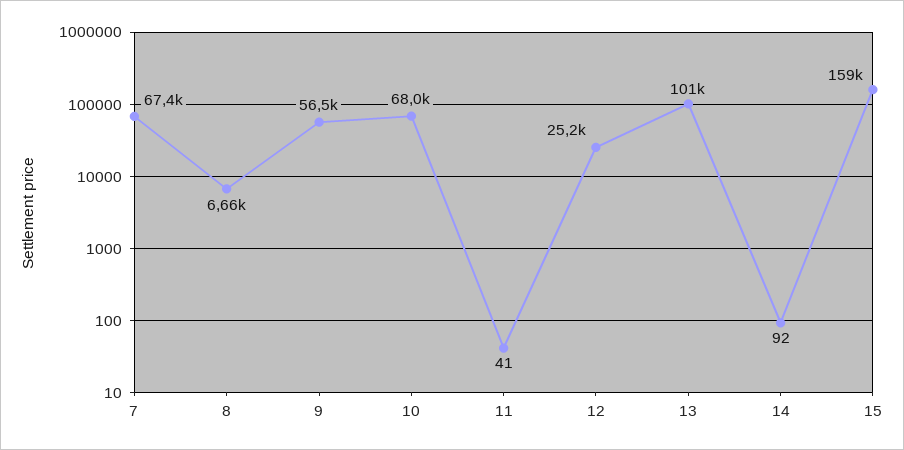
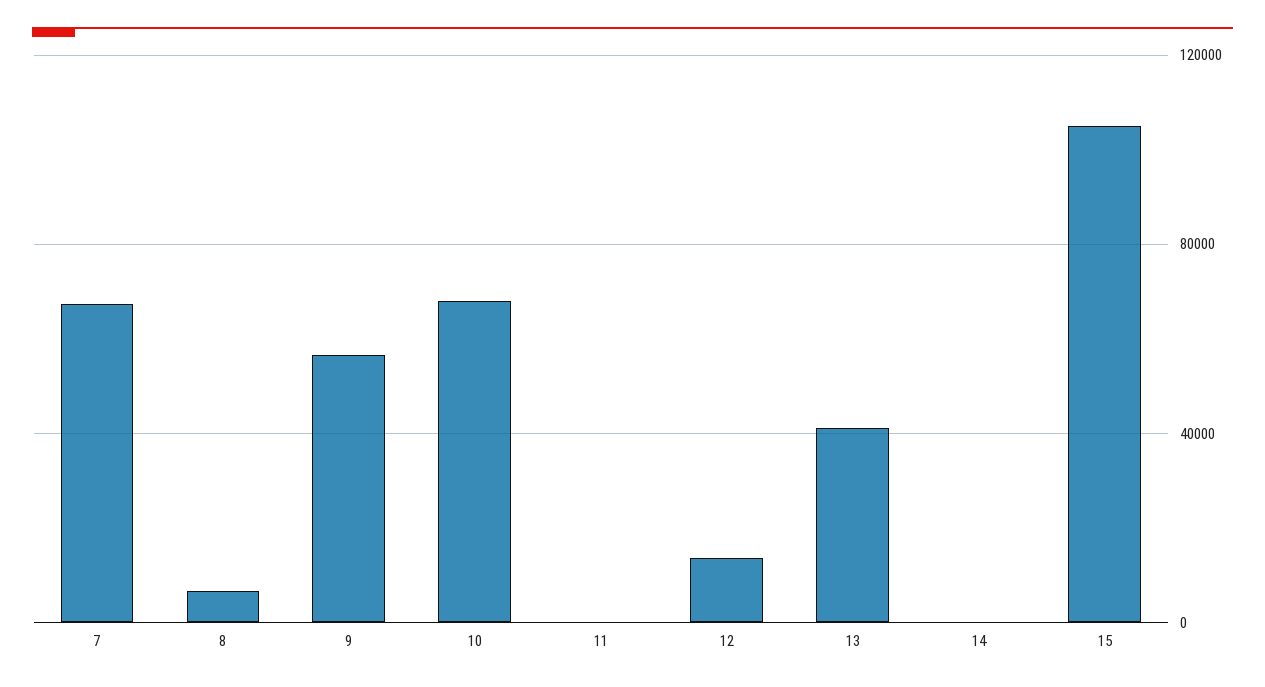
12: 25200 -> 15000
13: 101000 -> 40000
15: 159000 -> 105000

